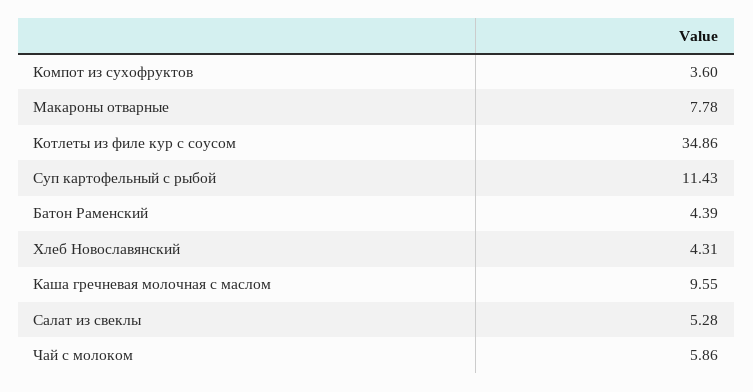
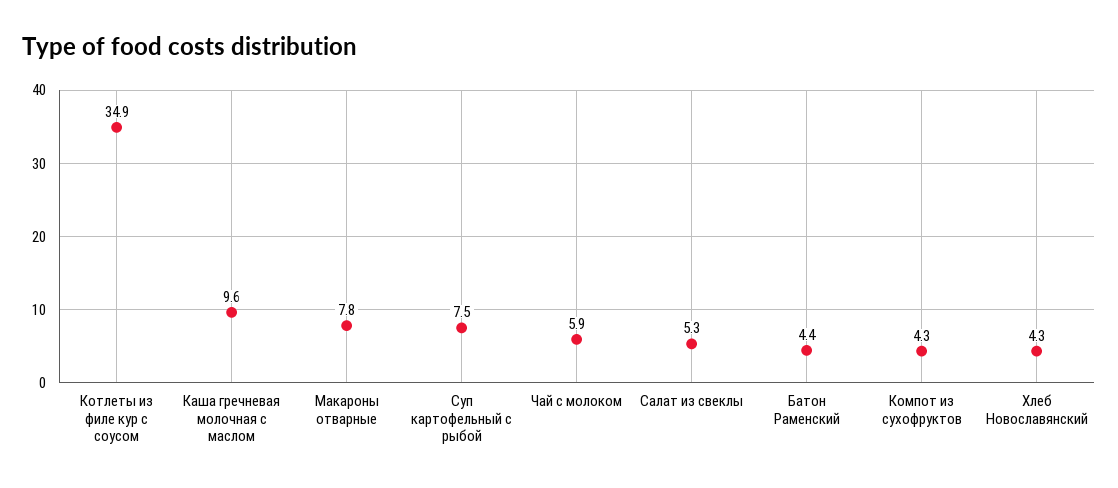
Компот из сухофруктов: 3.6 -> 4.3
Суп картофельный с рыбой: 11.43 -> 7.5

